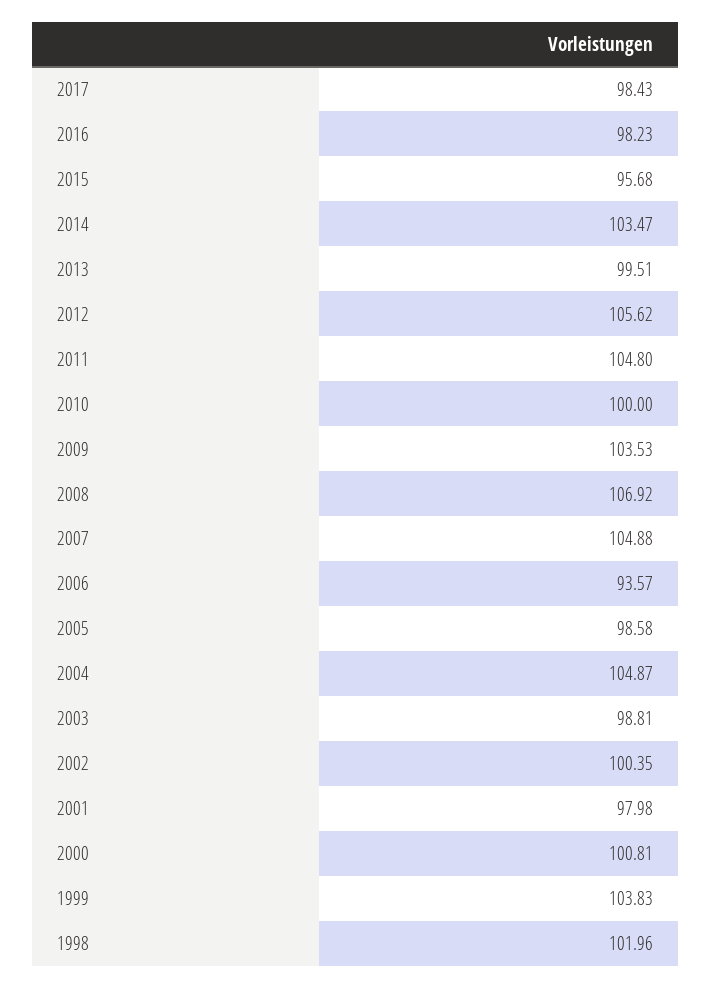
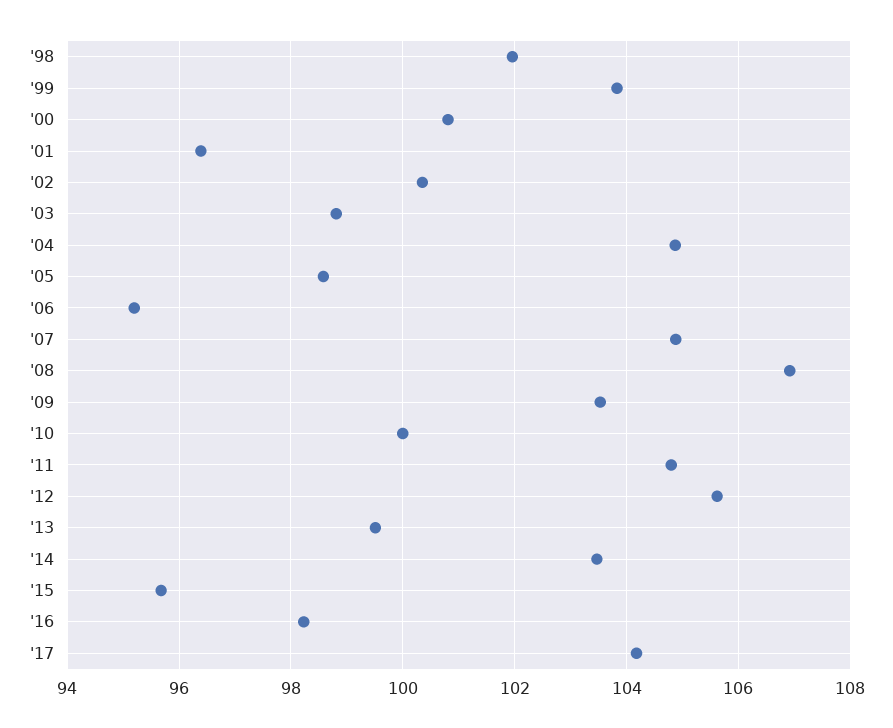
2017: 98.43 -> 104.2
2006: 93.57 -> 95.2
2001: 97.98 -> 96.4

